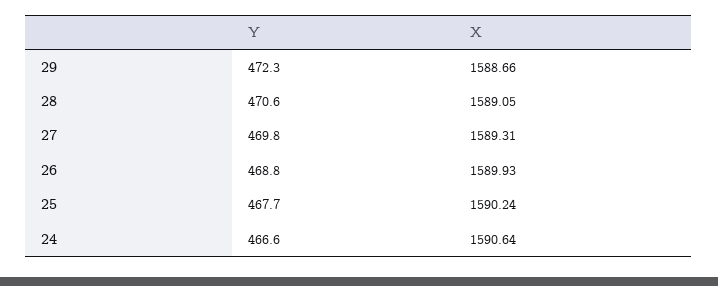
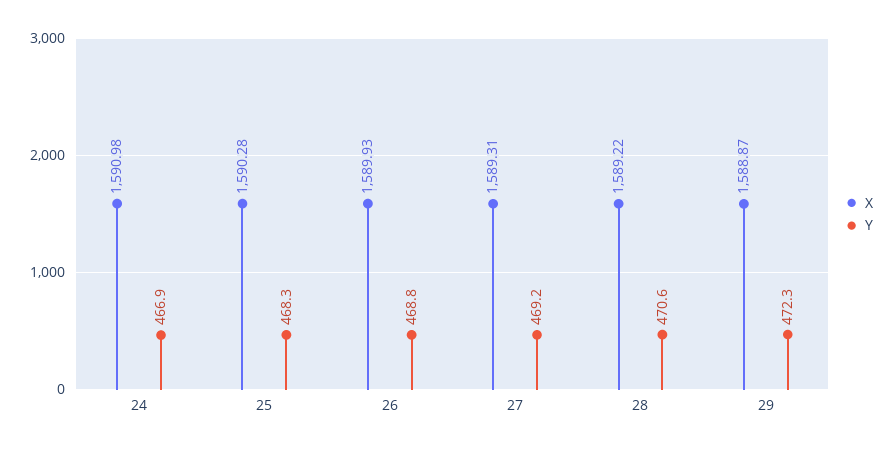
X, 29: 1588.66 -> 1588.87
X, 28: 1589.05 -> 1589.22
Y, 27: 469.8 -> 469.2
Y, 25: 467.7 -> 468.3
X, 25: 1590.24 -> 1590.28
Y, 24: 466.6 -> 466.9
X, 24: 1590.64 -> 1590.98

